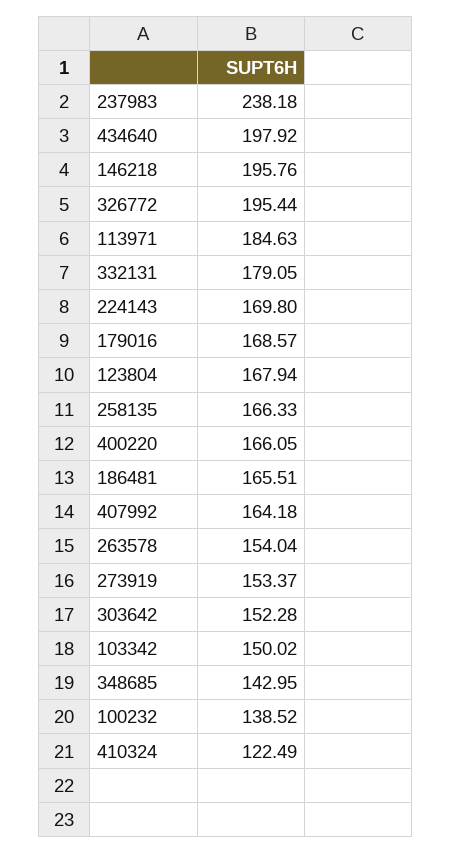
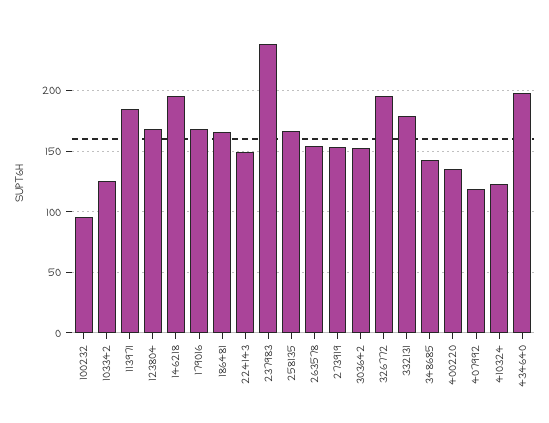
224143: 169.8 -> 150
400220: 166.05 -> 135
407992: 164.18 -> 120
103342: 150.02 -> 125
100232: 138.52 -> 95

